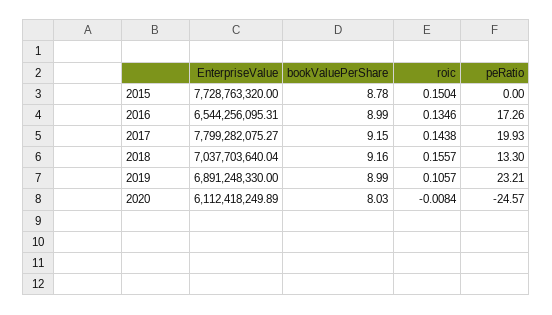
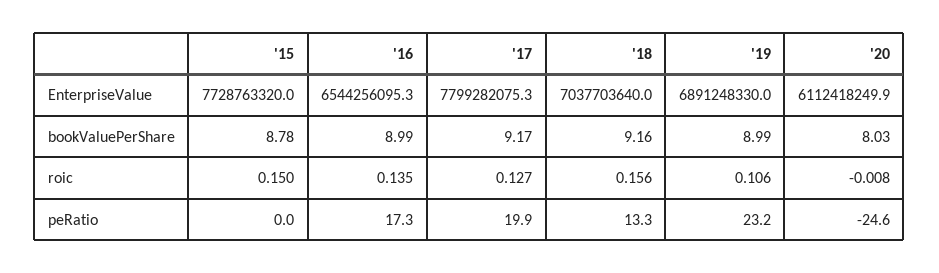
bookValuePerShare, 2017: 9.15 -> 9.17
roic, 2017: 0.1438 -> 0.127

